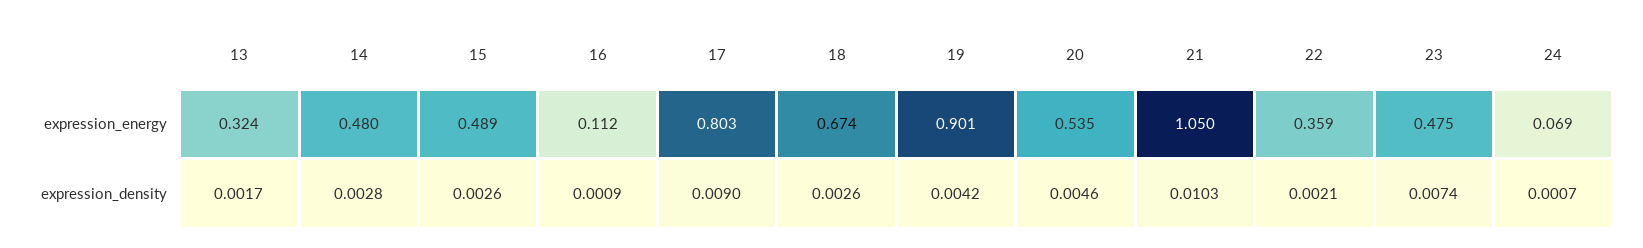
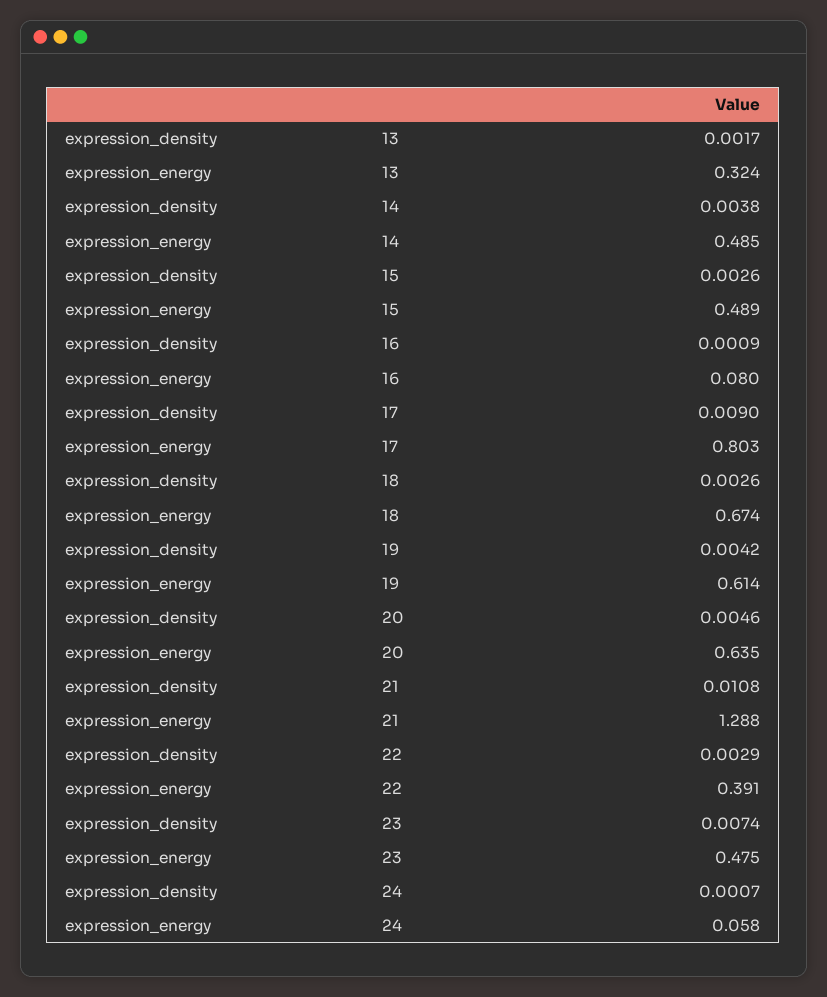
14, expression_energy: 0.48 -> 0.485
16, expression_energy: 0.112 -> 0.08
19, expression_energy: 0.901 -> 0.614
20, expression_energy: 0.535 -> 0.635
21, expression_energy: 1.05 -> 1.288
22, expression_energy: 0.359 -> 0.391
24, expression_energy: 0.069 -> 0.058
14, expression_density: 0.0028 -> 0.0038
21, expression_density: 0.0103 -> 0.0108
22, expression_density: 0.0021 -> 0.0029

